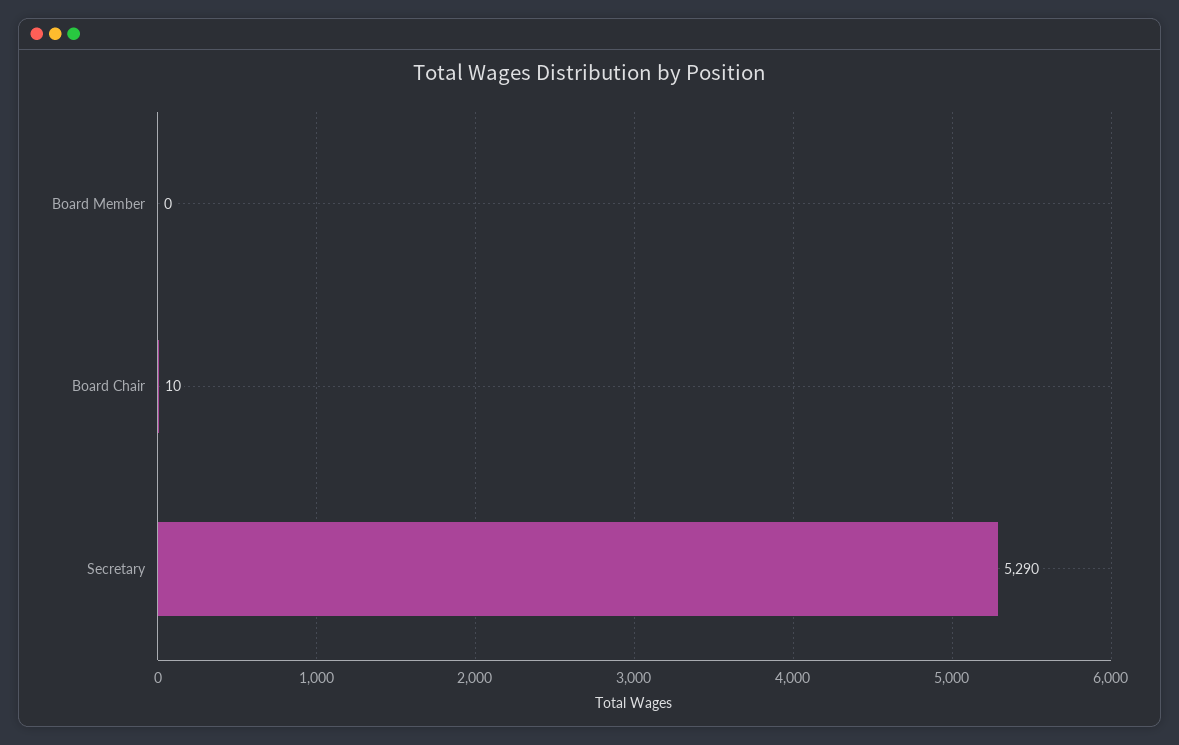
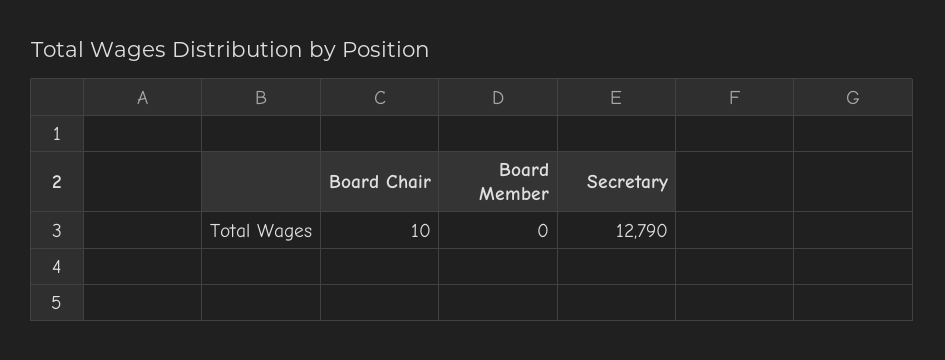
Secretary: 5290 -> 12790

